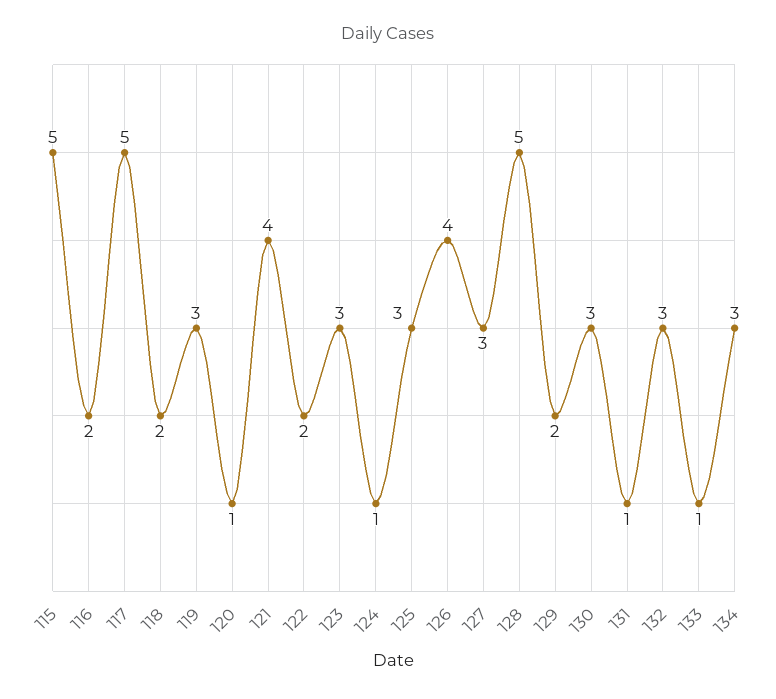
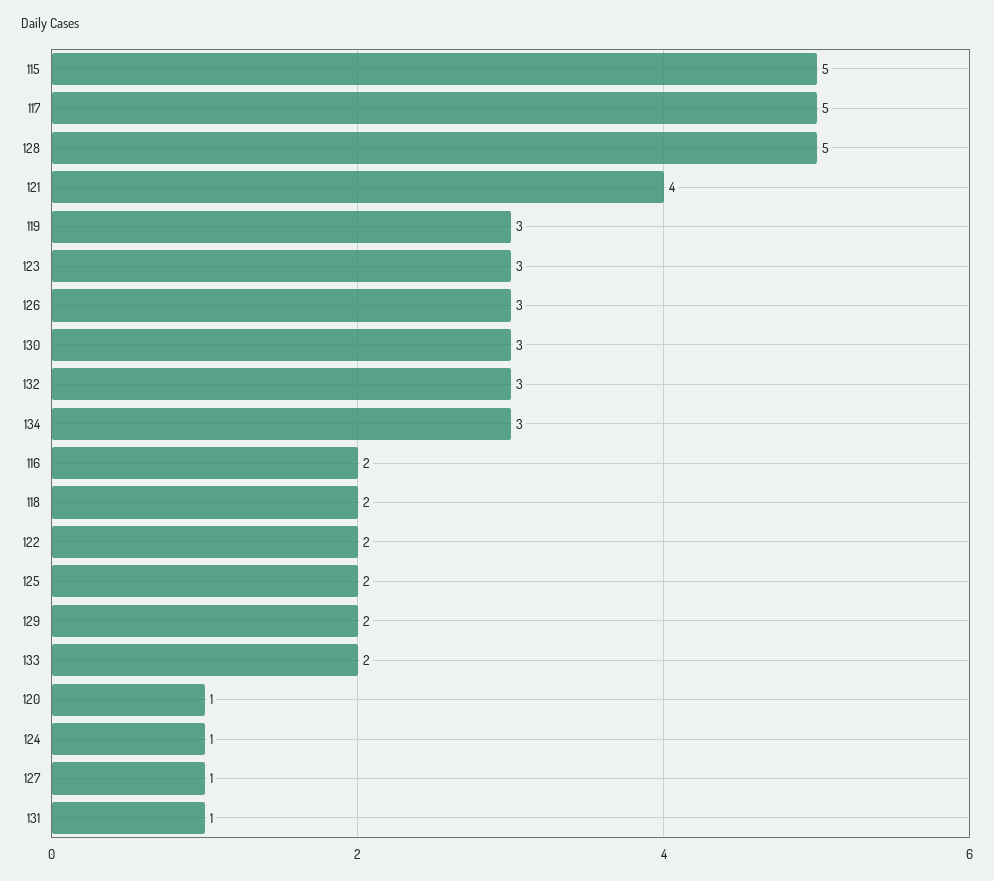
125: 3 -> 2
126: 4 -> 3
127: 3 -> 1
133: 1 -> 2

